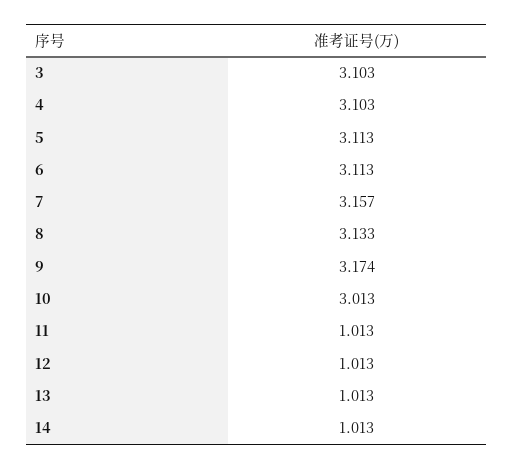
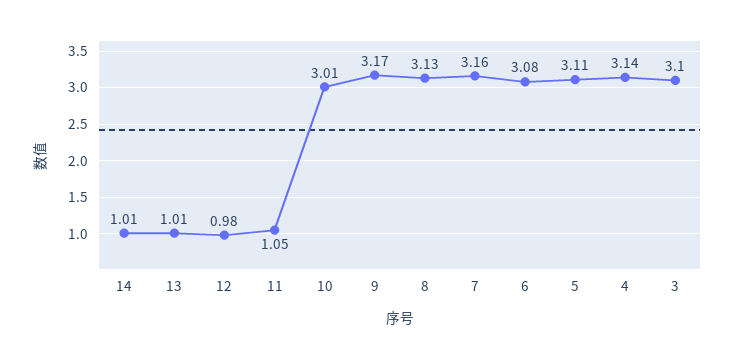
4: 3.103 -> 3.14
6: 3.113 -> 3.08
11: 1.013 -> 1.05
12: 1.013 -> 0.98

